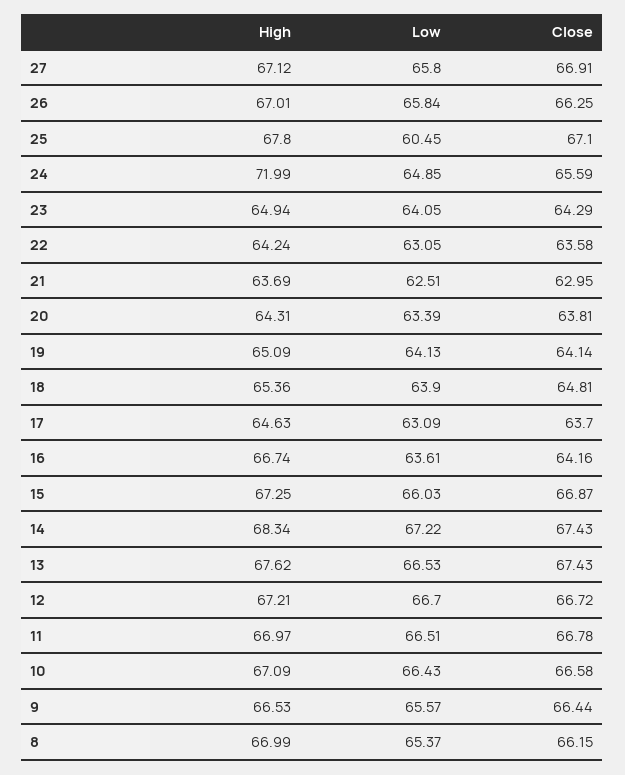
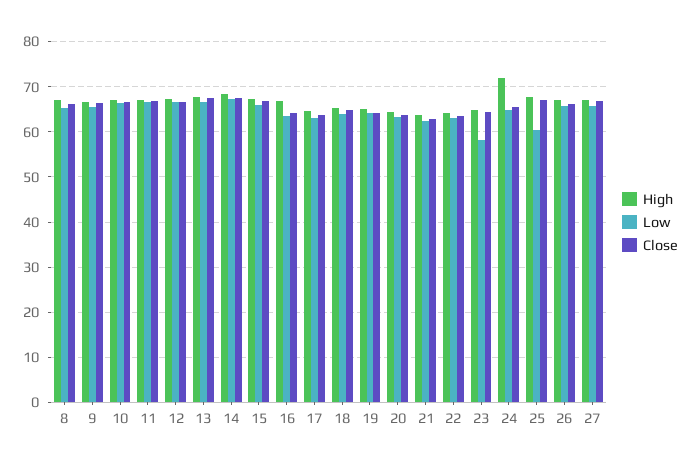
Low, 23: 64.05 -> 58

